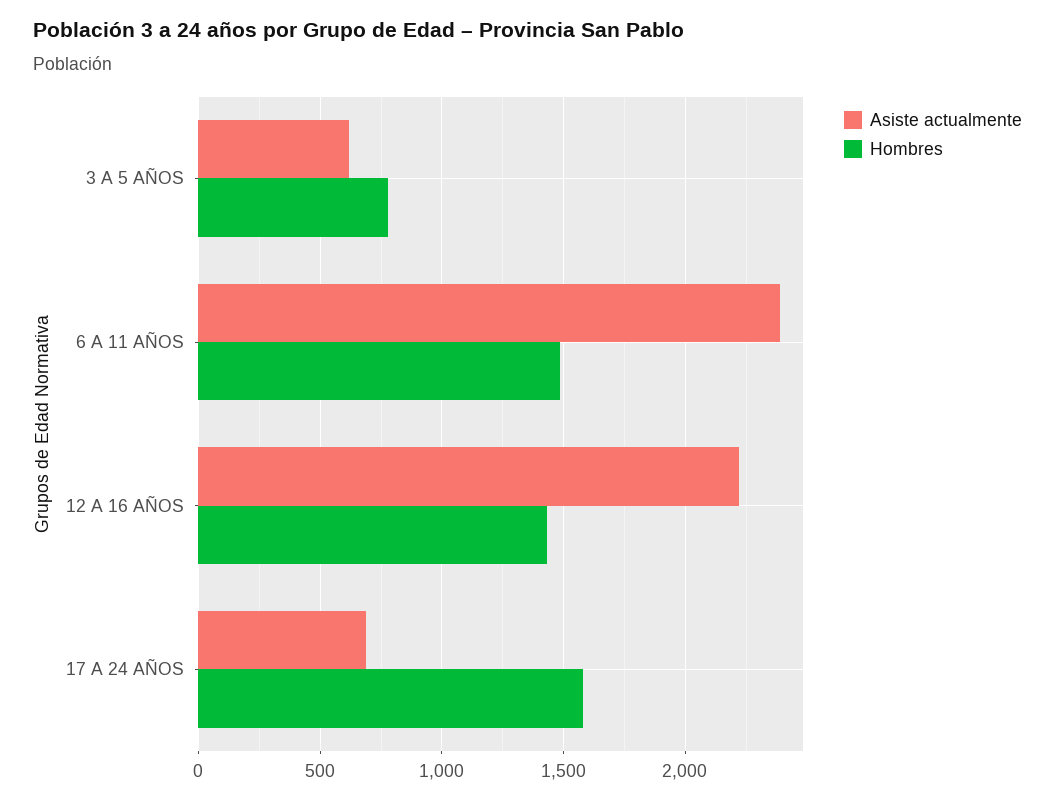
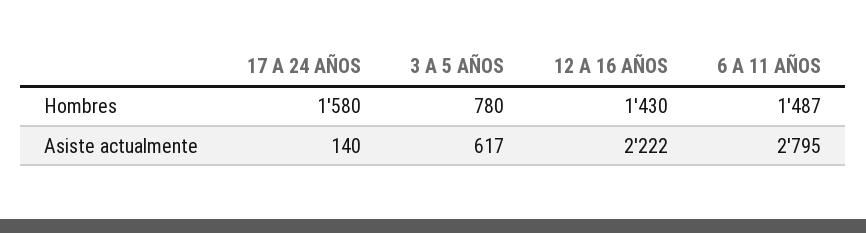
Asiste actualmente, 6 A 11 AÑOS: 2400 -> 2795
Asiste actualmente, 17 A 24 AÑOS: 700 -> 140

